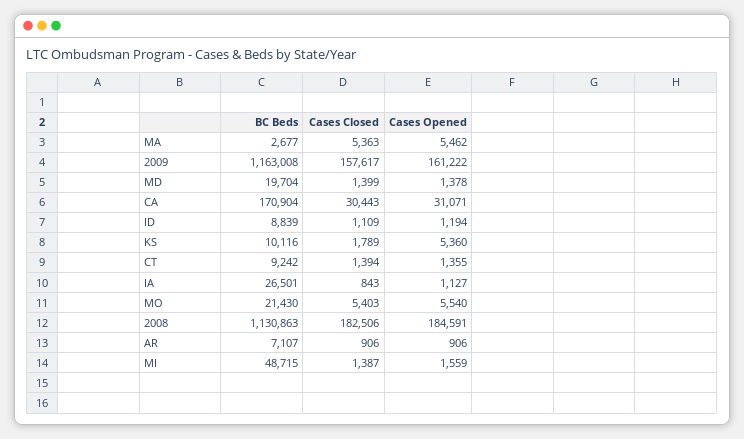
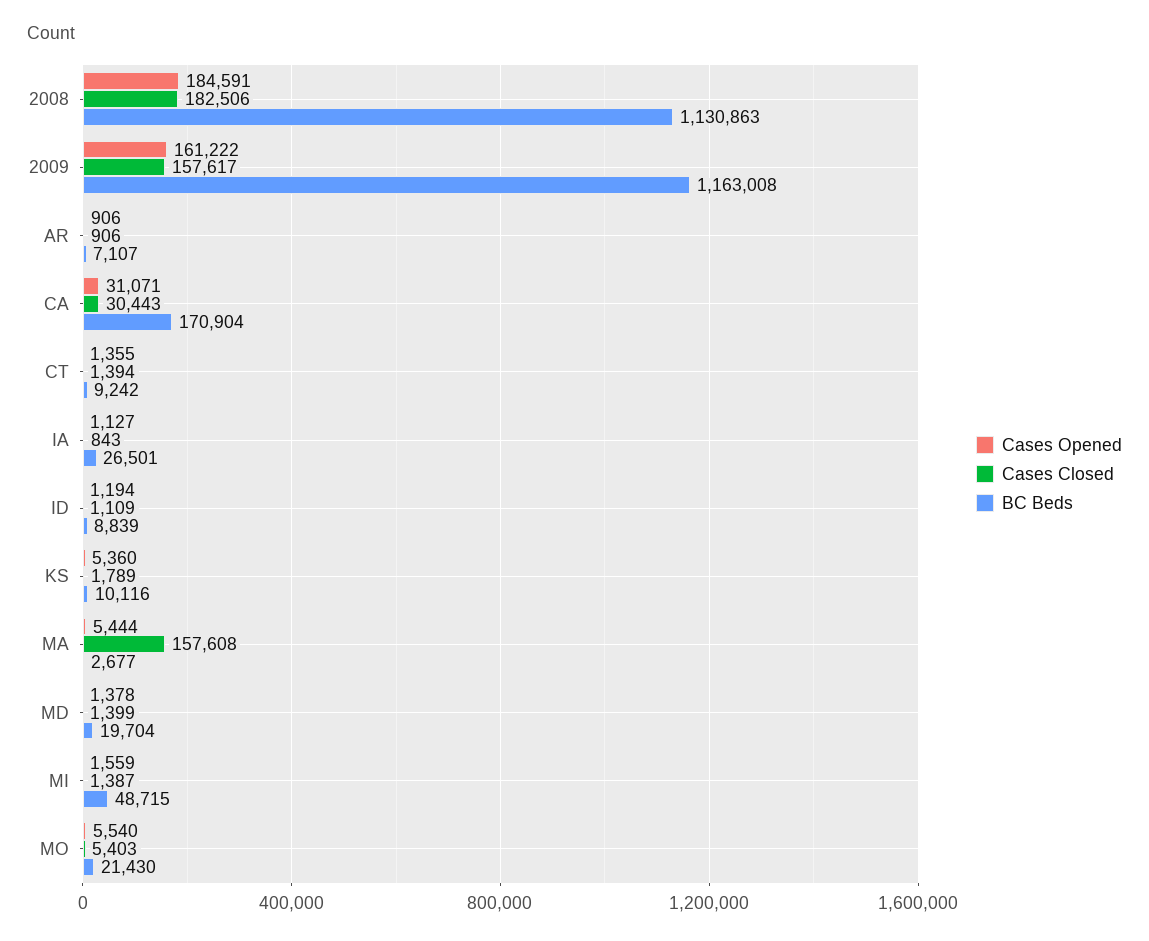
Cases Closed, MA: 5363 -> 157608
Cases Opened, MA: 5462 -> 5444

